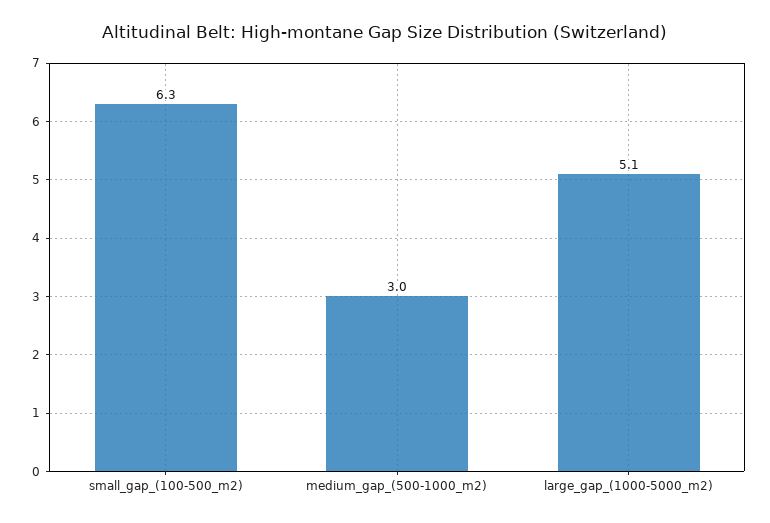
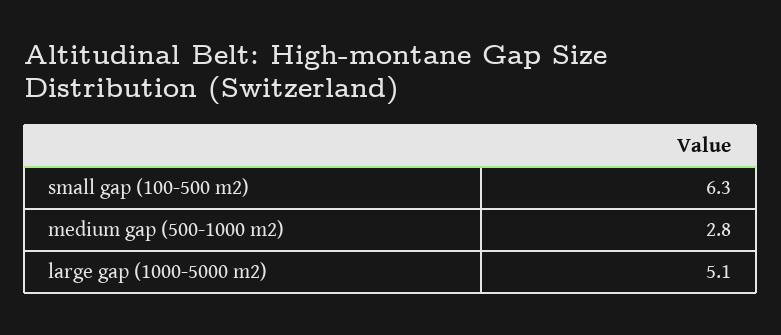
medium_gap_(500-1000_m2): 3 -> 2.8

